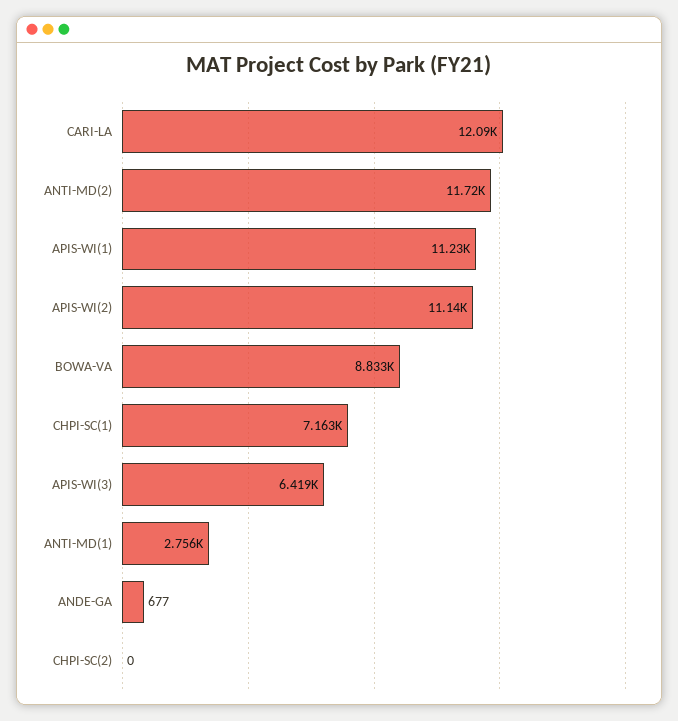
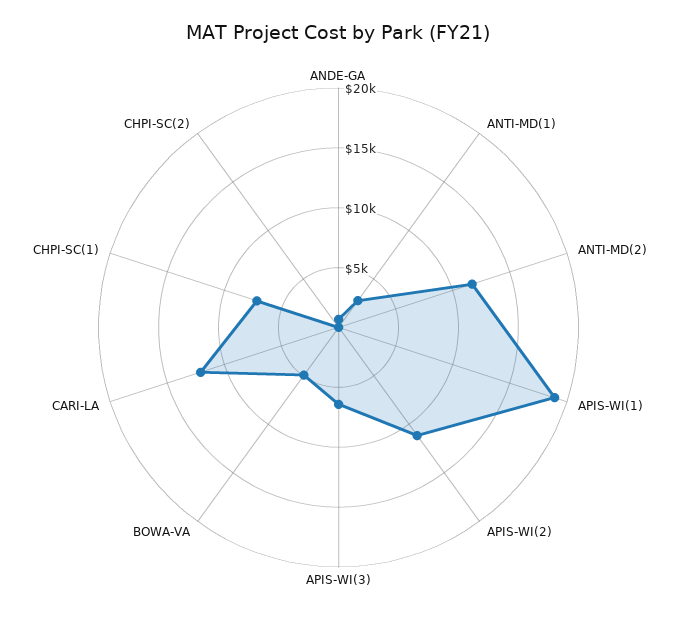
APIS-WI(1): 11230 -> 19000
BOWA-VA: 8833 -> 5000

